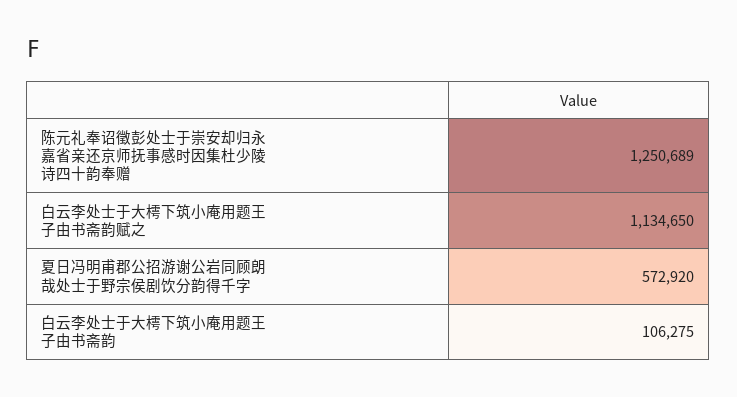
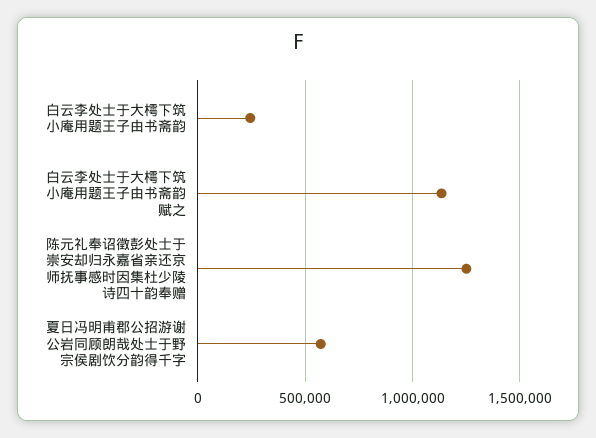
白云李处士于大樗下筑小庵用题王子由书斋韵: 106275 -> 250000

